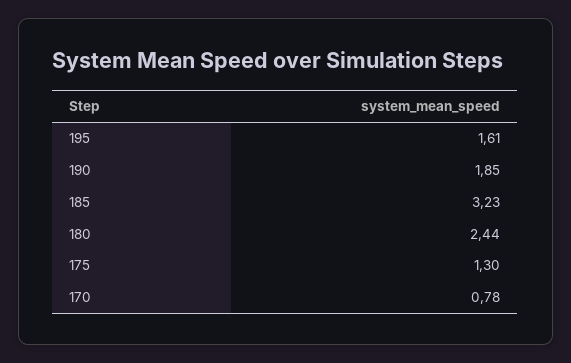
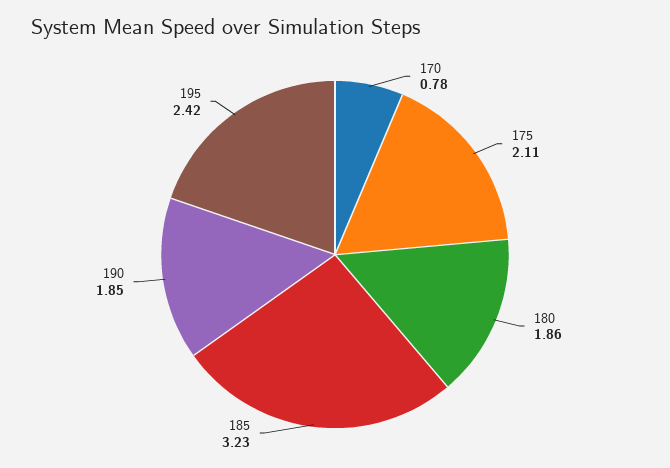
195: 1.61 -> 2.42
180: 2.44 -> 1.86
175: 1.3 -> 2.11

